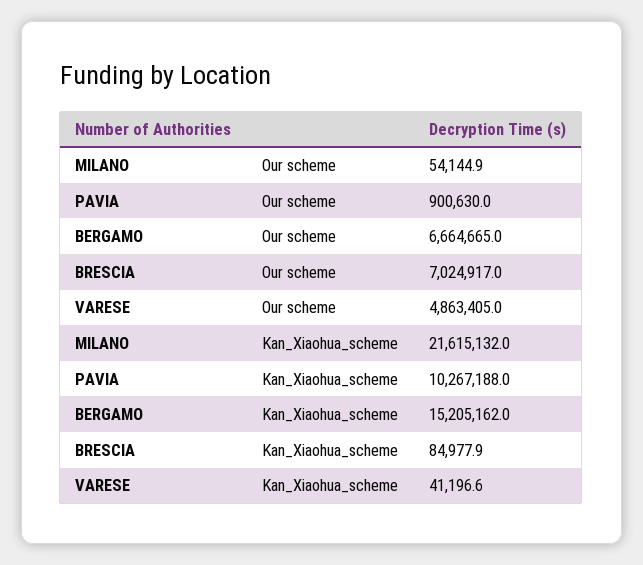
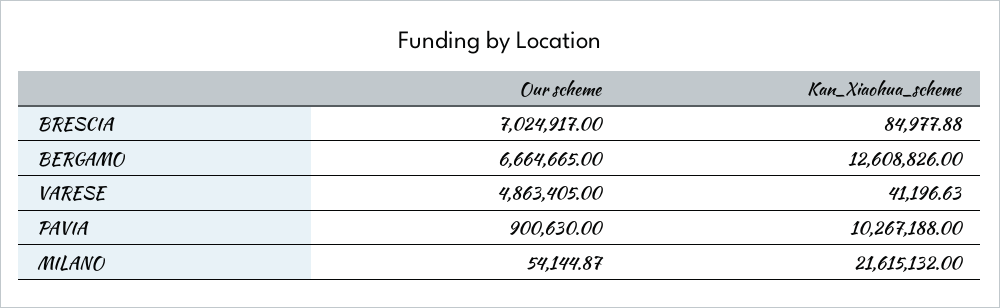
BERGAMO, Kan_Xiaohua_scheme: 15205162 -> 12608826

